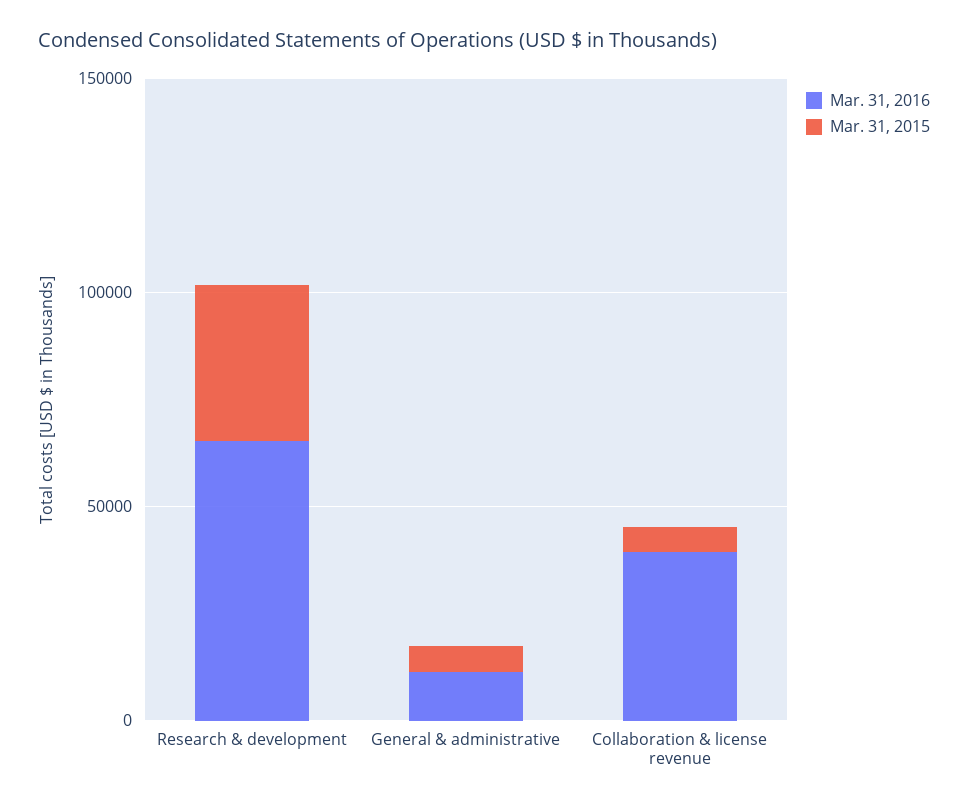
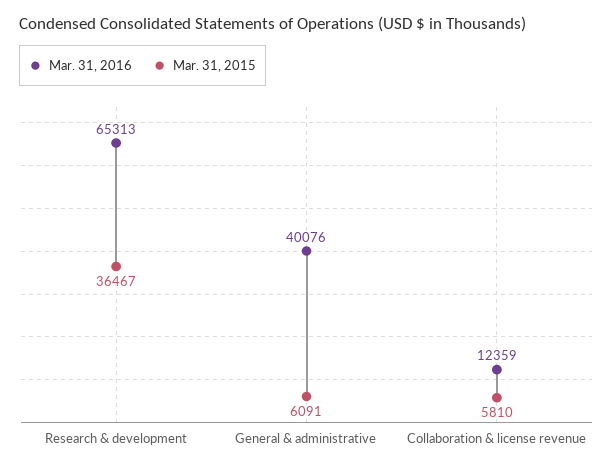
Mar. 31, 2016, General & administrative: 10000 -> 40076
Mar. 31, 2016, Collaboration & license revenue: 40000 -> 12359

